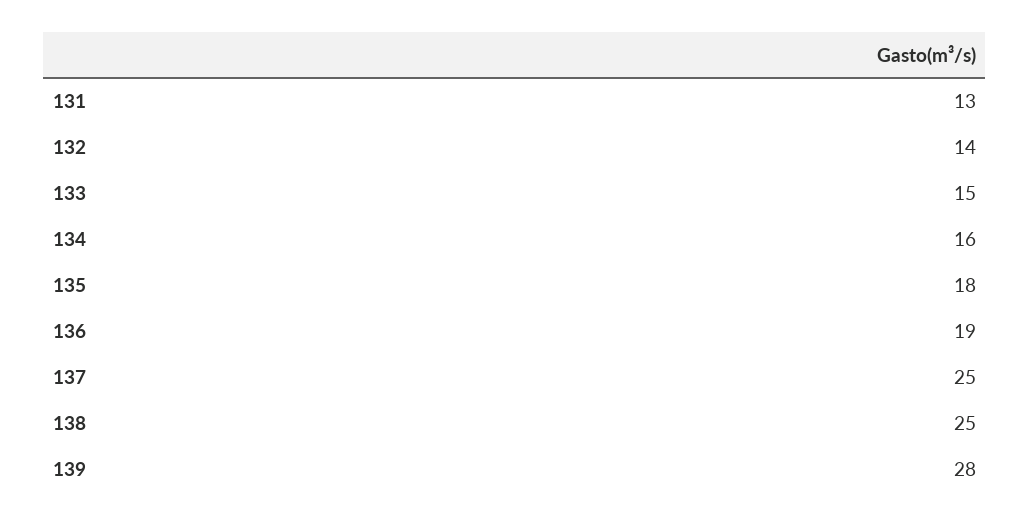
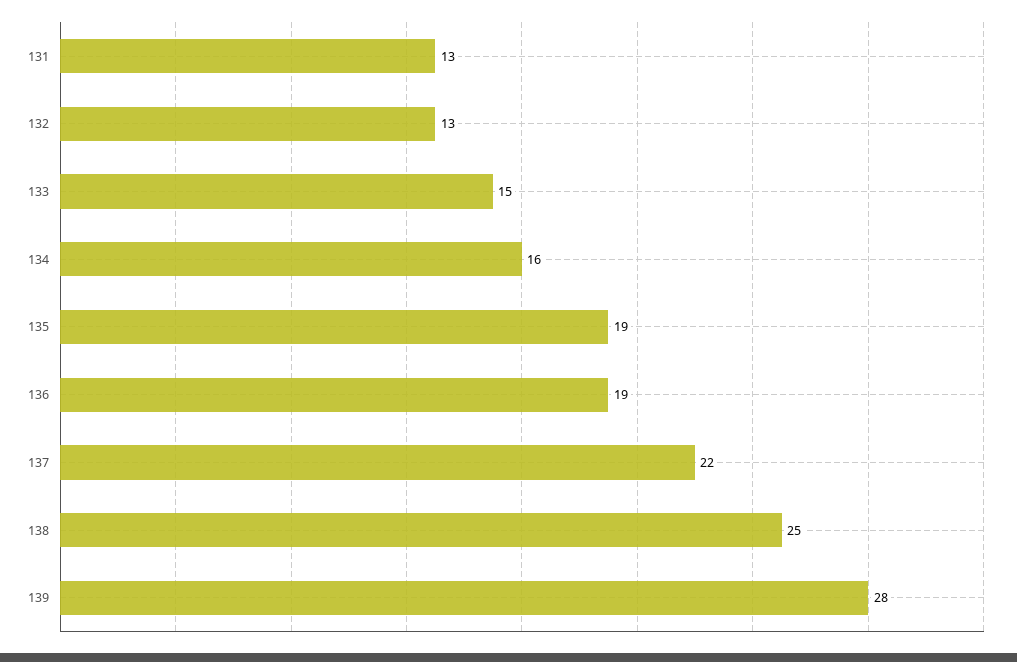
132: 14 -> 13
135: 18 -> 19
137: 25 -> 22

